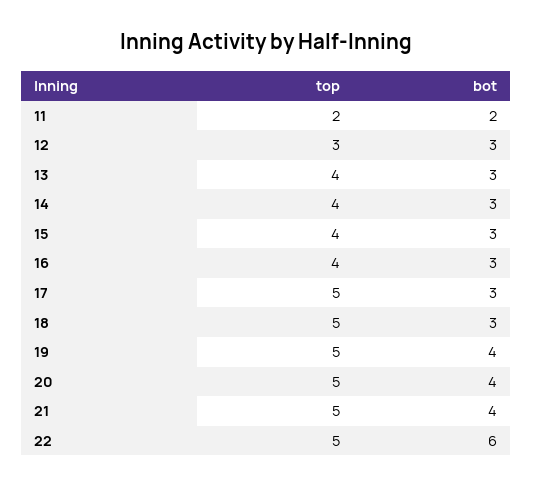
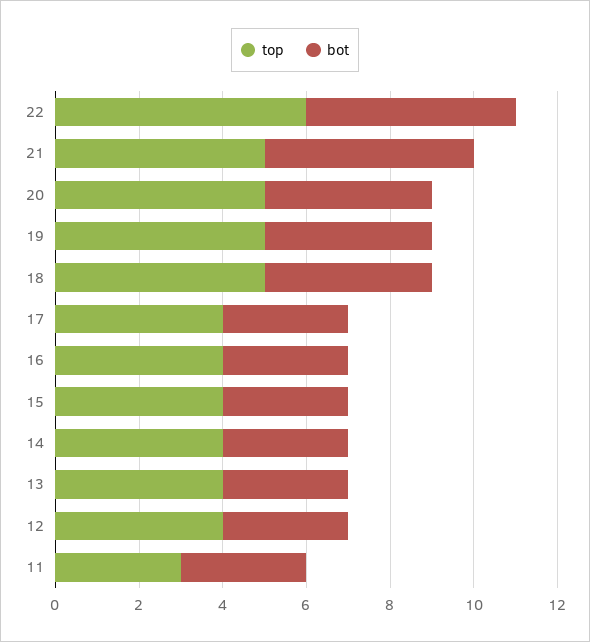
top, 11: 2 -> 3
bot, 11: 2 -> 3
top, 12: 3 -> 4
top, 17: 5 -> 4
bot, 18: 3 -> 4
bot, 21: 4 -> 5
top, 22: 5 -> 6
bot, 22: 6 -> 5

